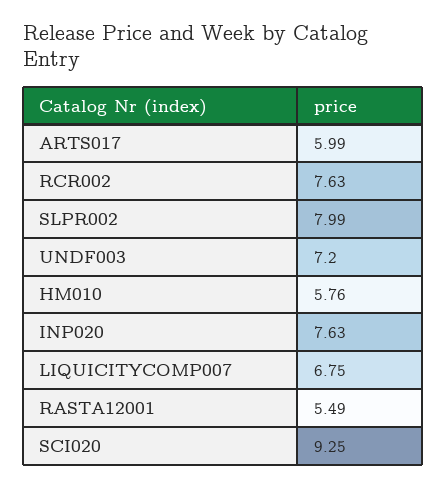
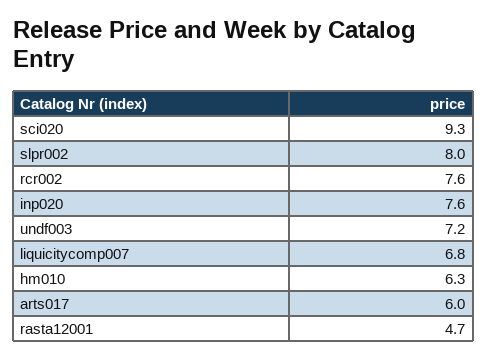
HM010: 5.76 -> 6.3
RASTA12001: 5.49 -> 4.7

